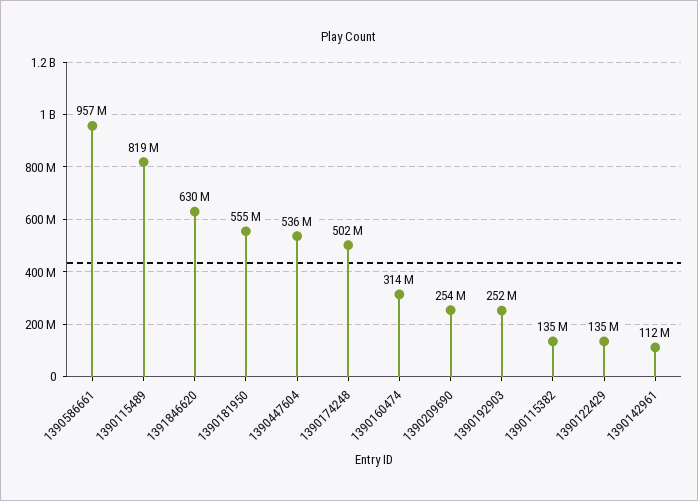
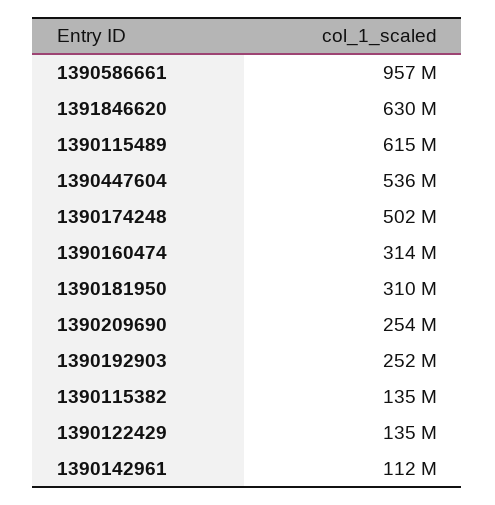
1390115489: 819000000 -> 615000000
1390181950: 555000000 -> 310000000

